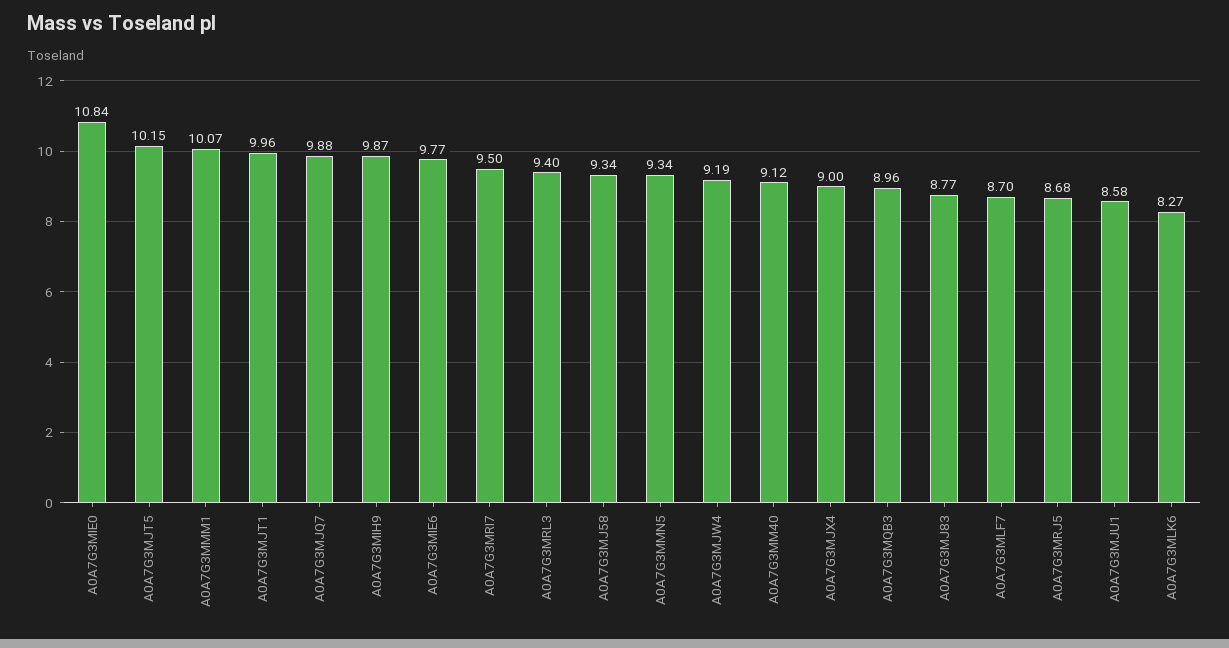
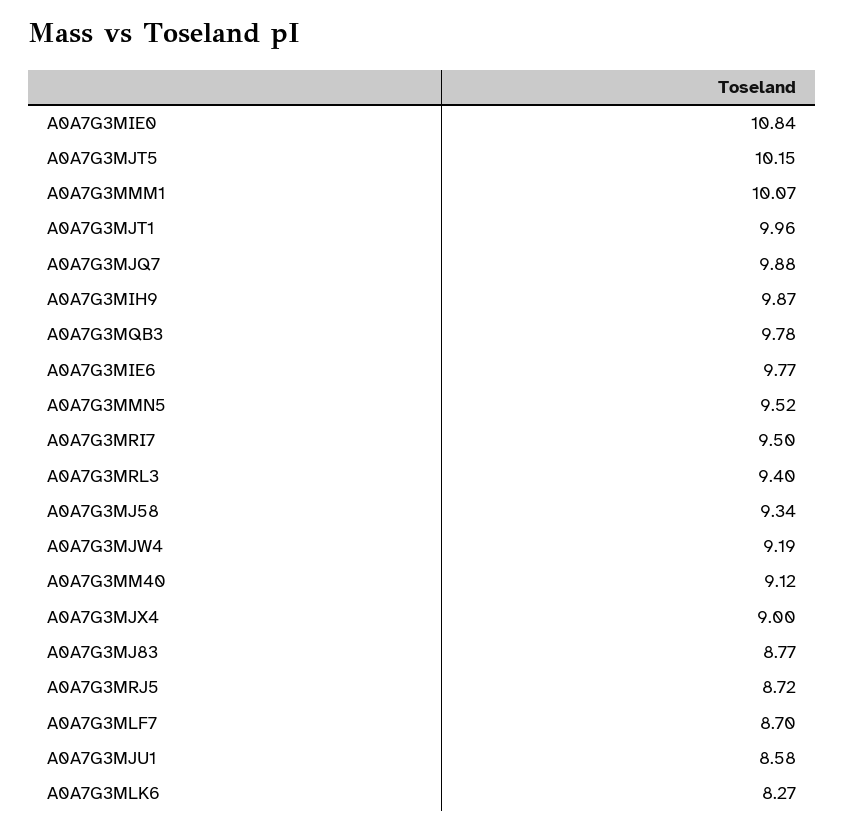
A0A7G3MMN5: 9.34 -> 9.52
A0A7G3MQB3: 8.96 -> 9.78
A0A7G3MRJ5: 8.68 -> 8.72

